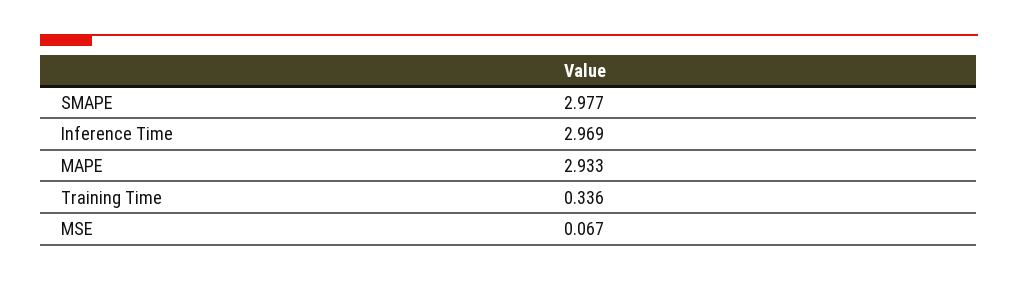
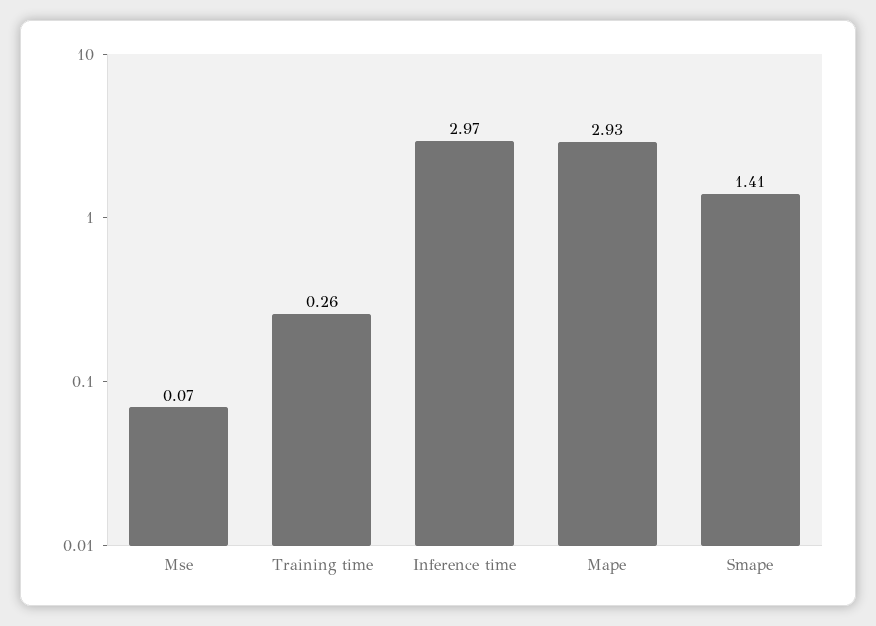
SMAPE: 2.977 -> 1.41
Training Time: 0.336 -> 0.26

